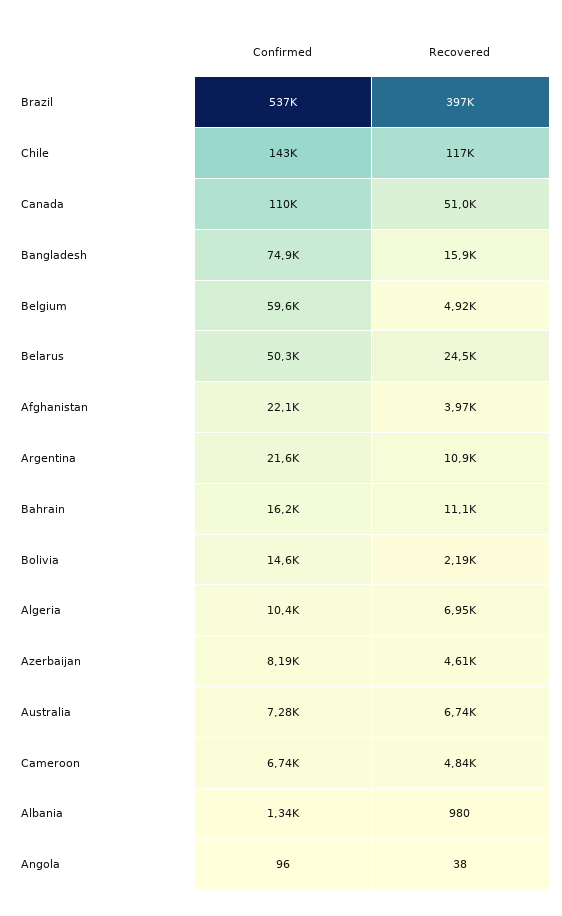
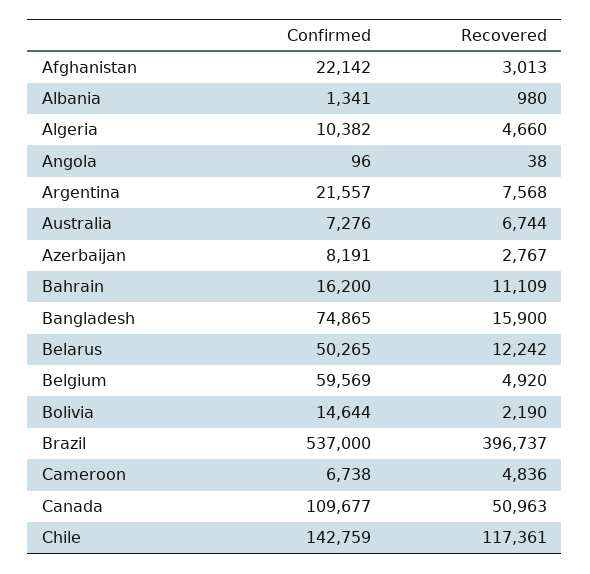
Recovered, Belarus: 24500 -> 12242
Recovered, Afghanistan: 3970 -> 3013
Recovered, Argentina: 10900 -> 7568
Recovered, Algeria: 6950 -> 4660
Recovered, Azerbaijan: 4610 -> 2767

